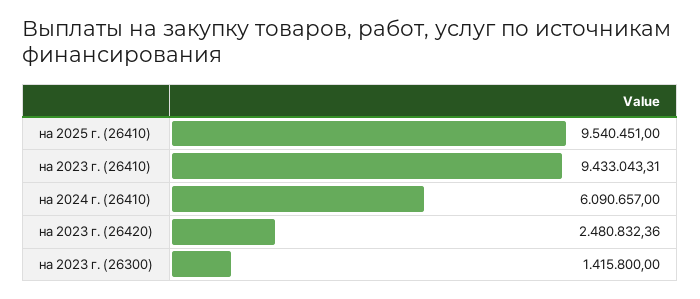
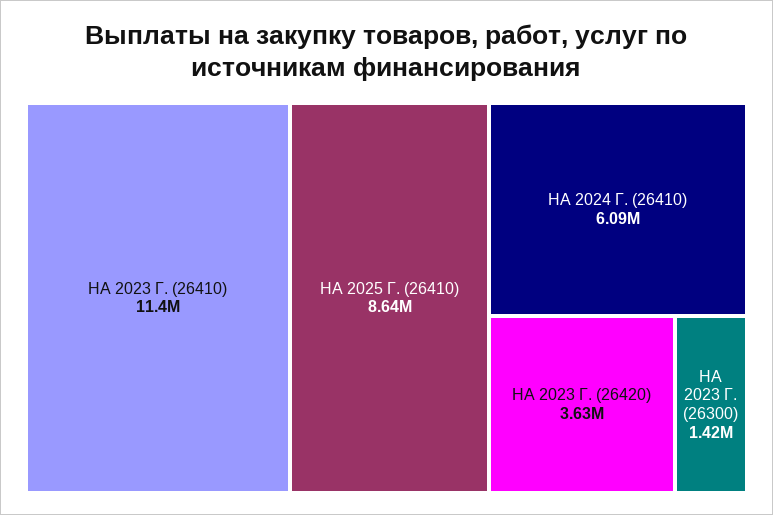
на 2025 г. (26410): 9540451 -> 8640000
на 2023 г. (26410): 9433043.31 -> 11400000
на 2023 г. (26420): 2480832.36 -> 3630000

